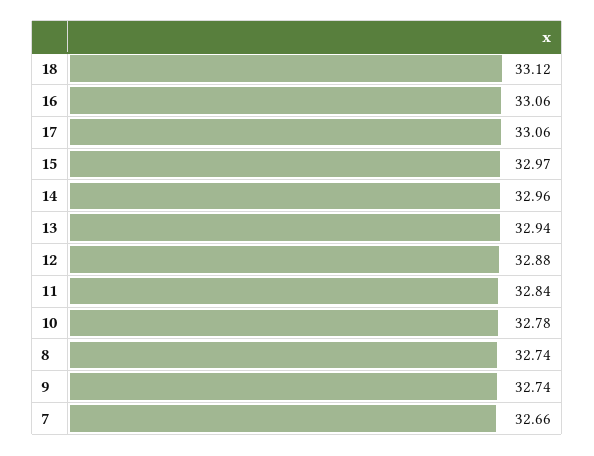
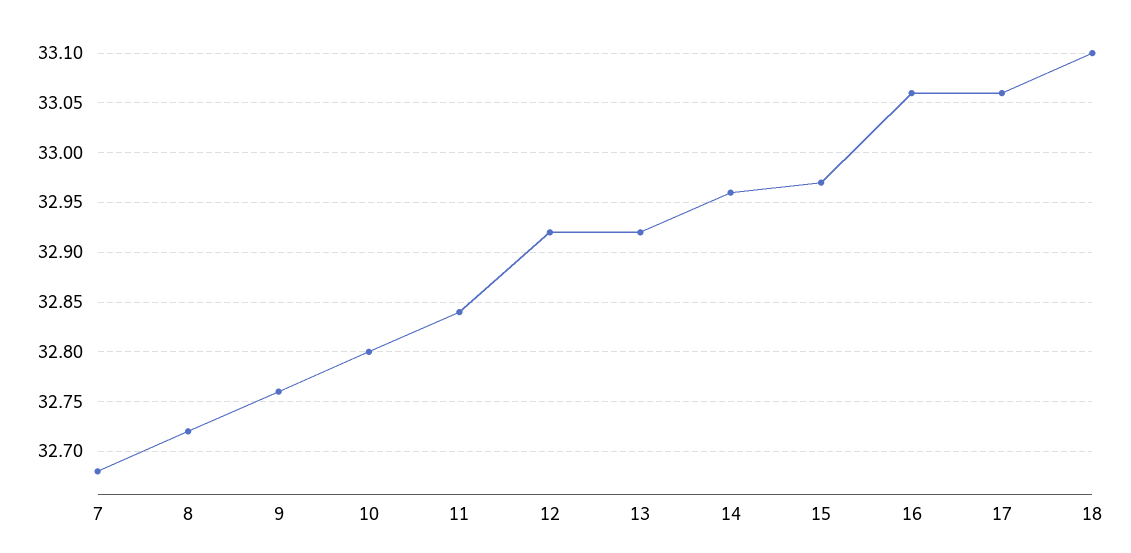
18: 33.12 -> 33.1
13: 32.94 -> 32.92
12: 32.88 -> 32.92
10: 32.78 -> 32.8
8: 32.74 -> 32.72
9: 32.74 -> 32.76
7: 32.66 -> 32.68

